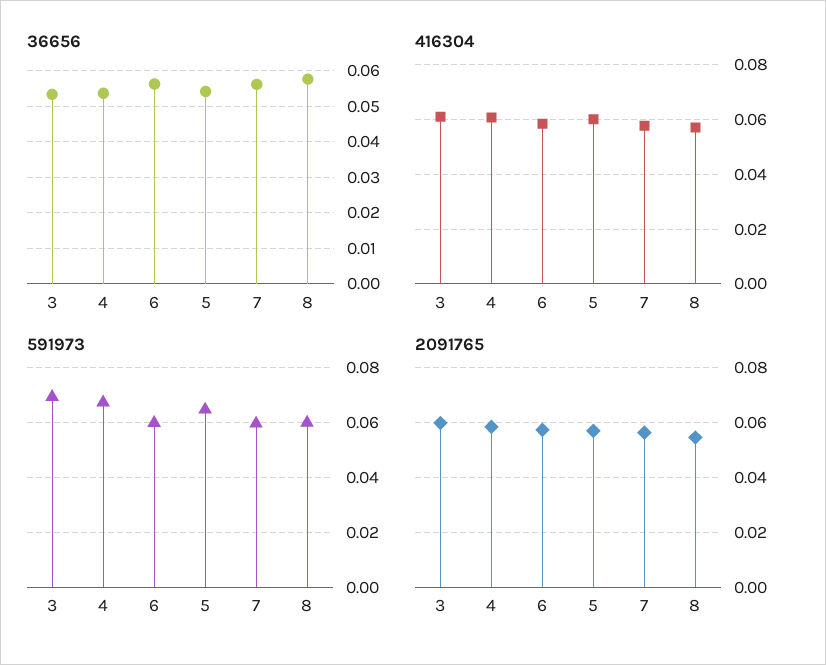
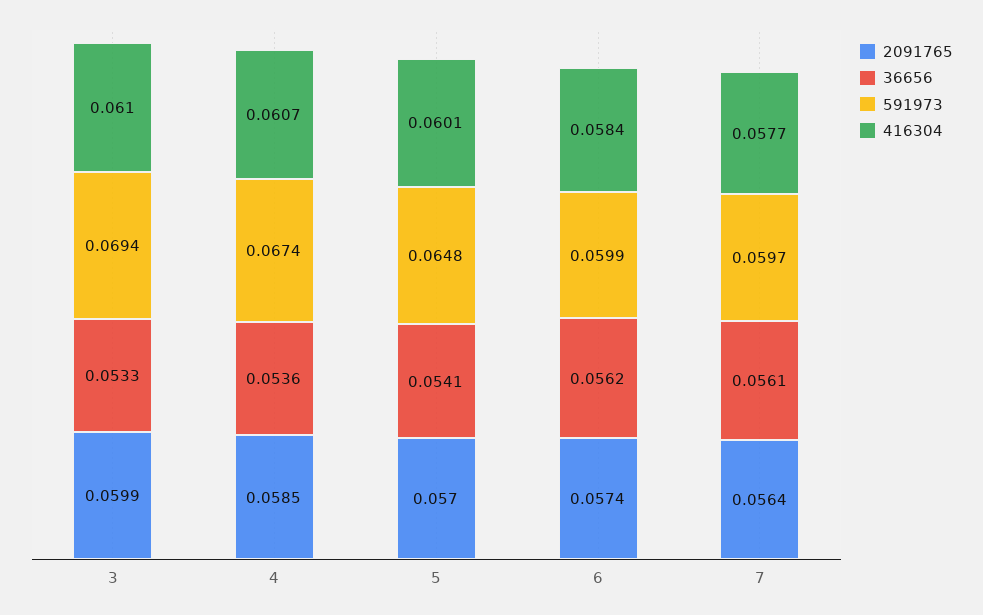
36656, 8: 0.058 -> none
416304, 8: 0.0575 -> none
591973, 8: 0.06 -> none
2091765, 8: 0.055 -> none

